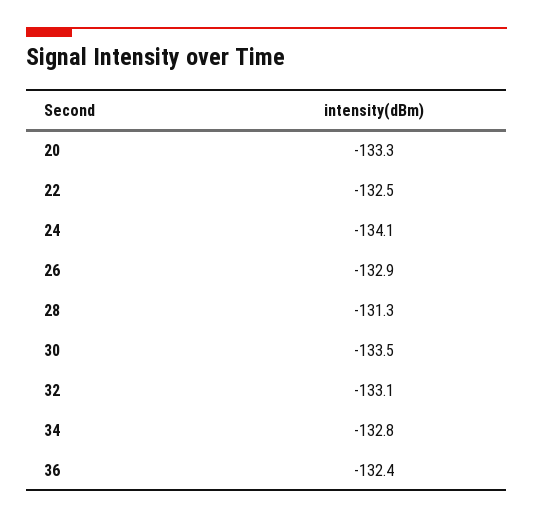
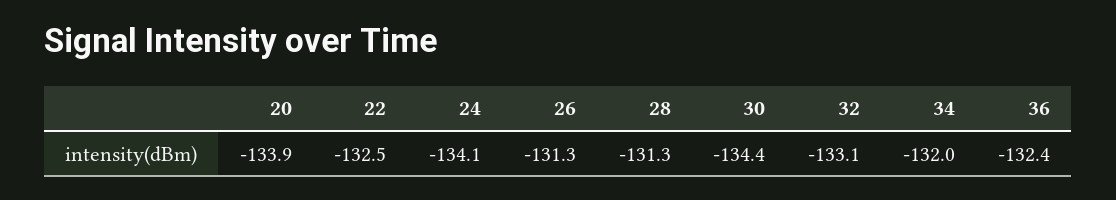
20: -133.3 -> -133.9
26: -132.9 -> -131.3
30: -133.5 -> -134.4
34: -132.8 -> -132

